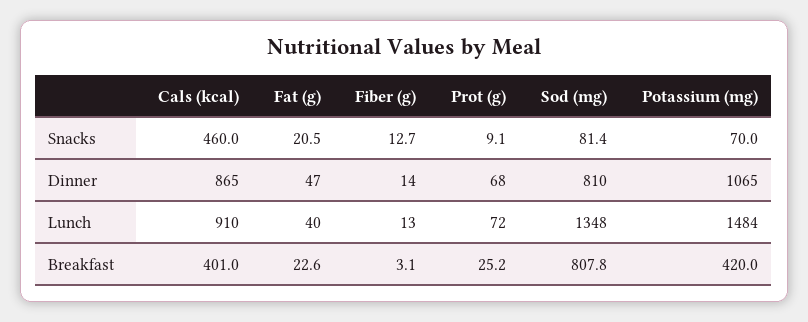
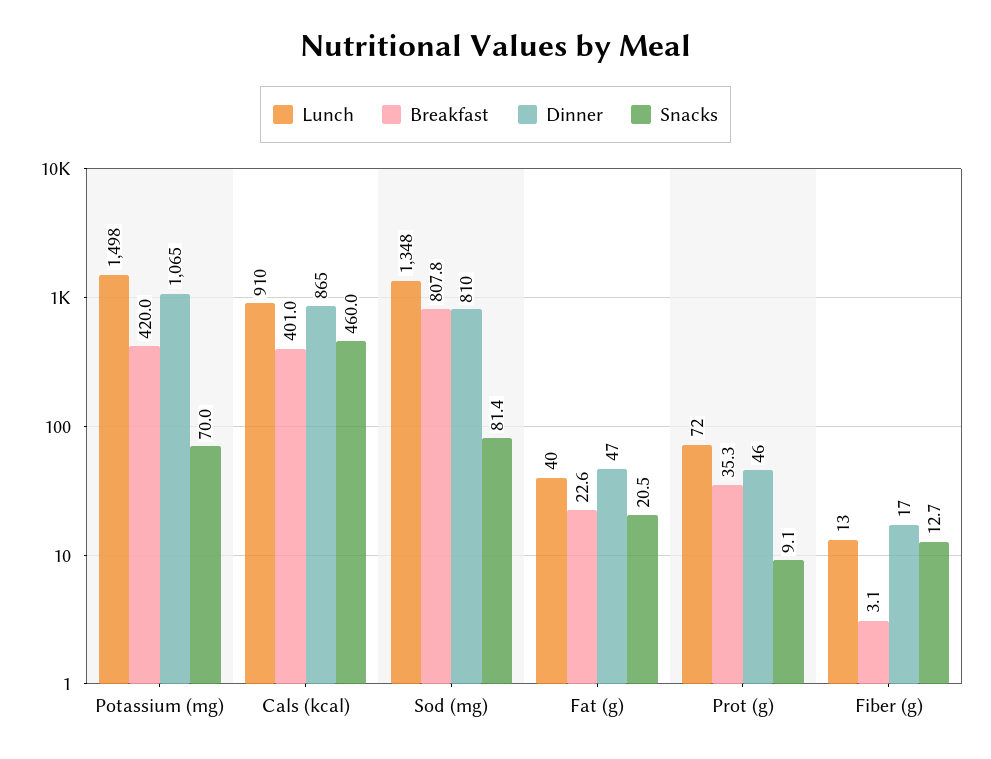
Dinner, Fiber (g): 14 -> 17
Dinner, Prot (g): 68 -> 46
Lunch, Potassium (mg): 1484 -> 1498
Breakfast, Prot (g): 25.2 -> 35.3

